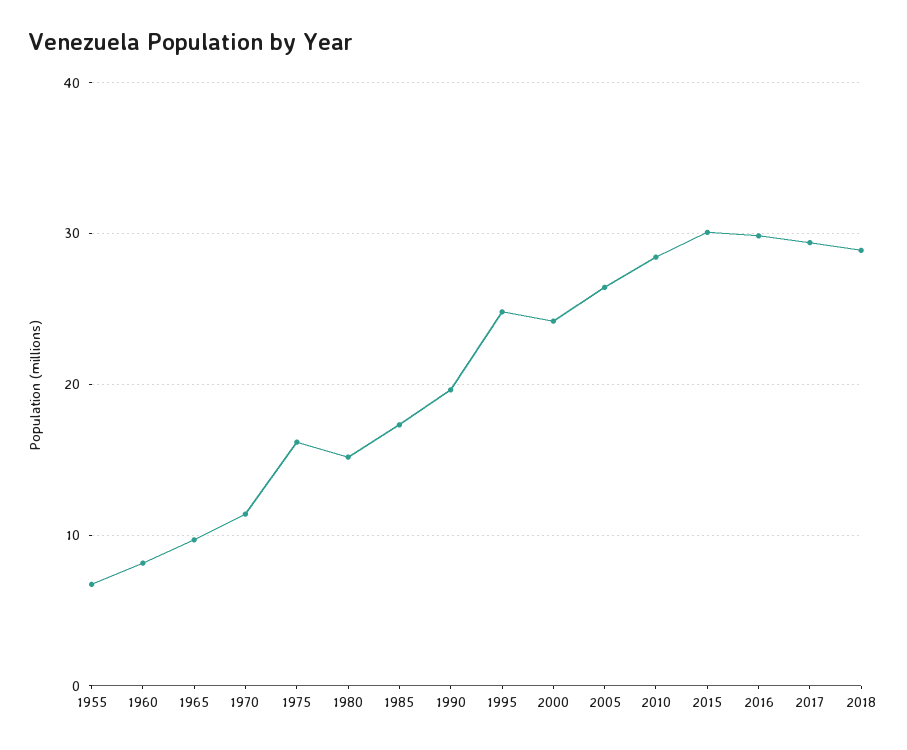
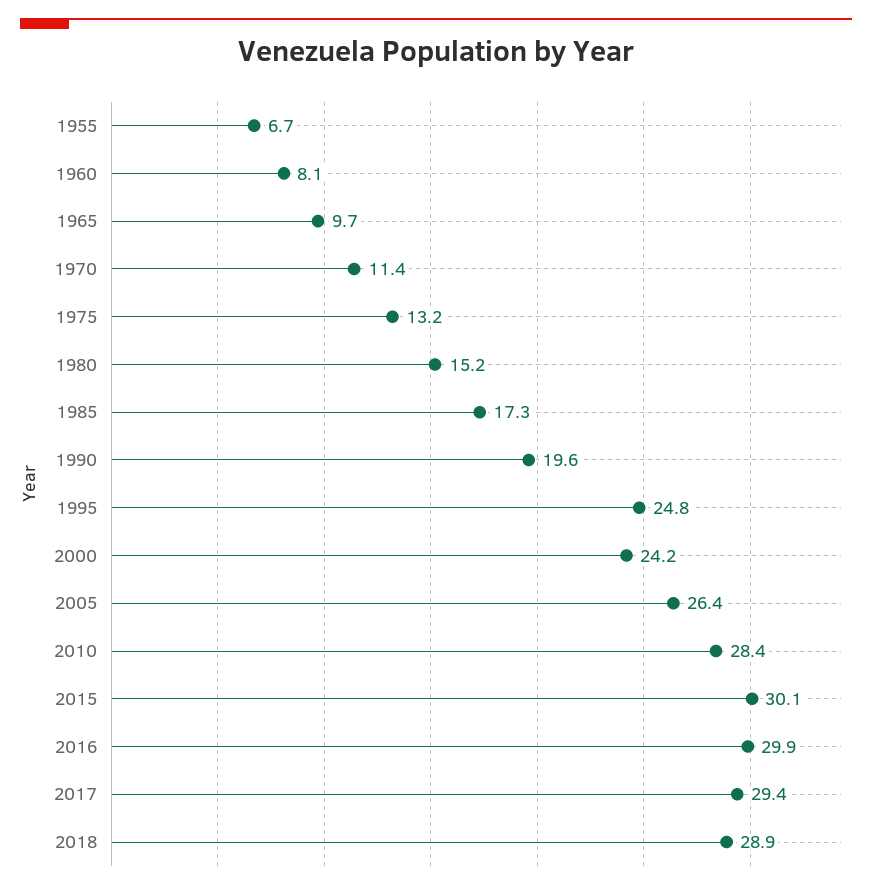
1975: 16 -> 13.2

